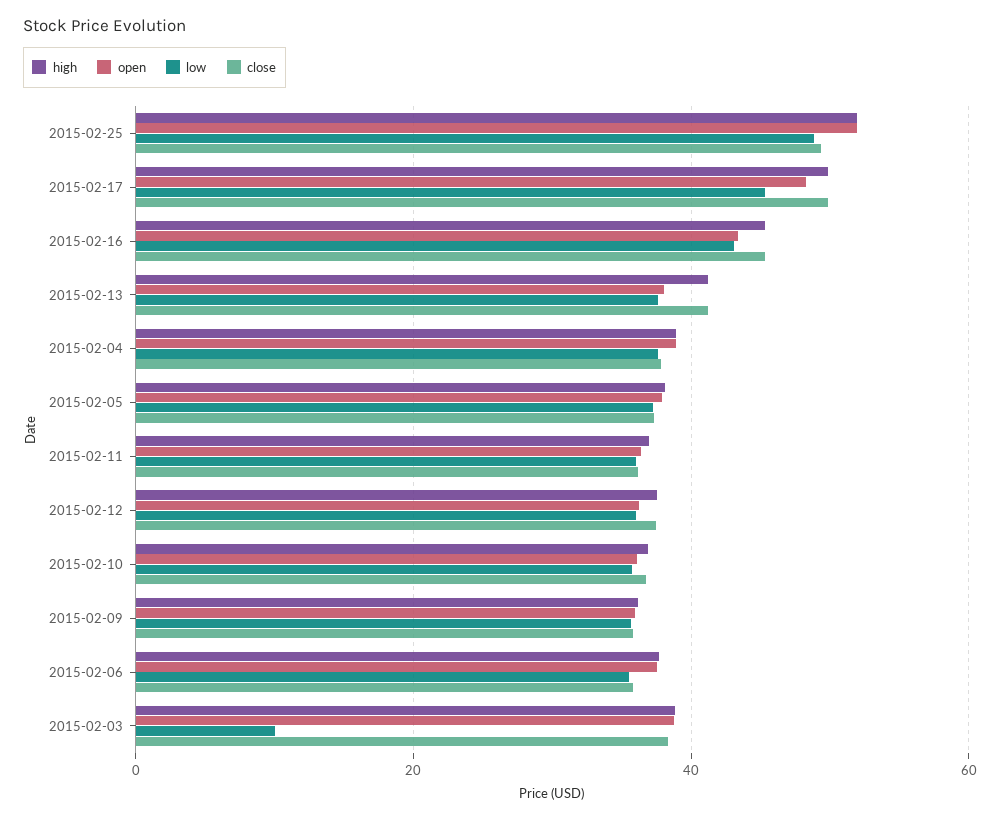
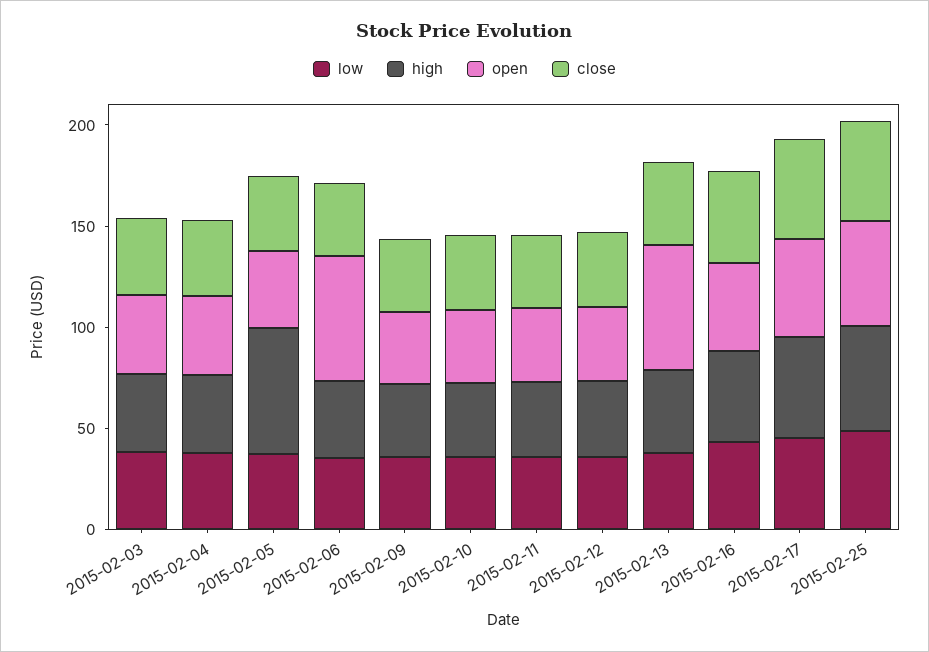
open, 2015-02-13: 38 -> 60
high, 2015-02-05: 38 -> 60
open, 2015-02-06: 38 -> 60
low, 2015-02-03: 10 -> 40

